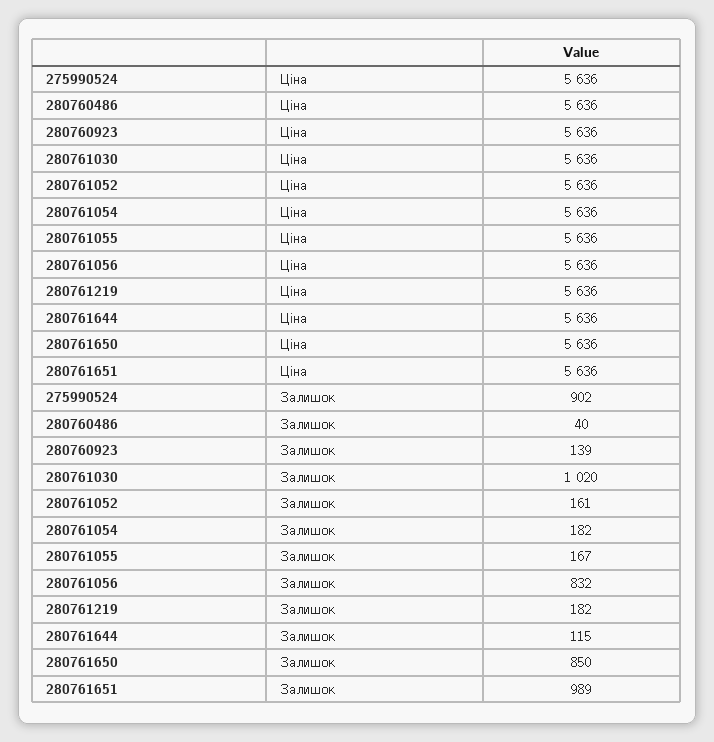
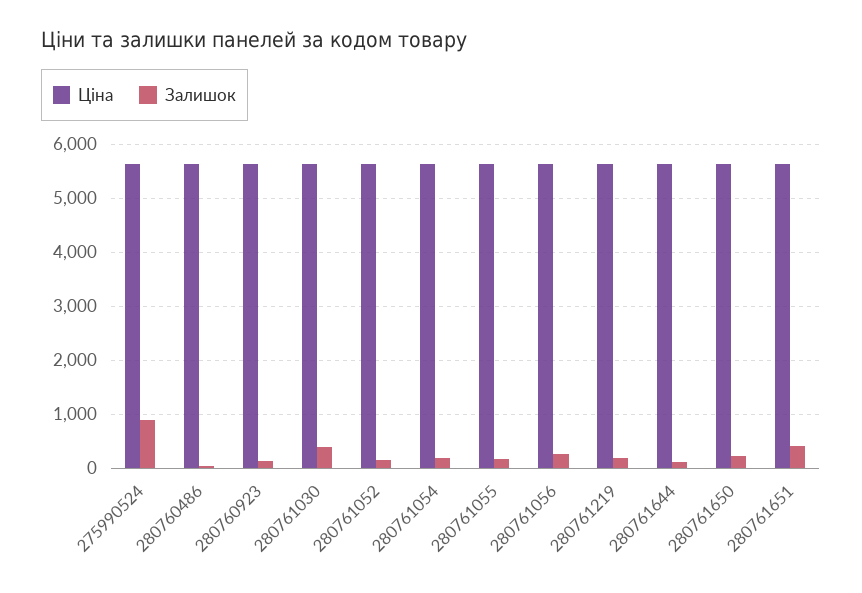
Залишок, 280761030: 1020 -> 400
Залишок, 280761056: 832 -> 200
Залишок, 280761650: 850 -> 200
Залишок, 280761651: 989 -> 400

